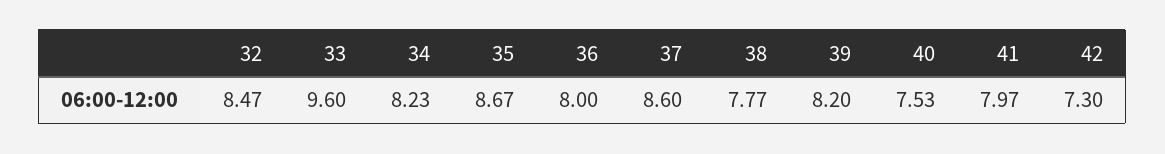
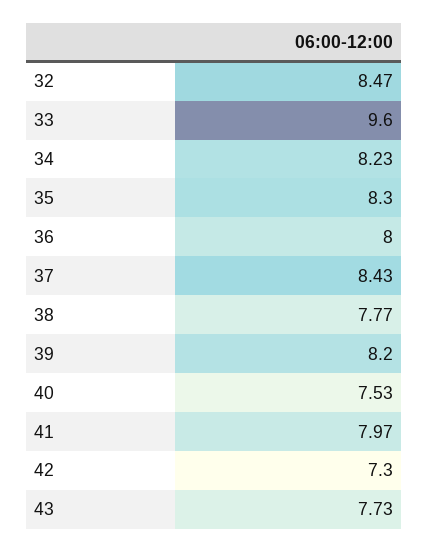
35: 8.67 -> 8.3
37: 8.6 -> 8.43
43: none -> 7.73

